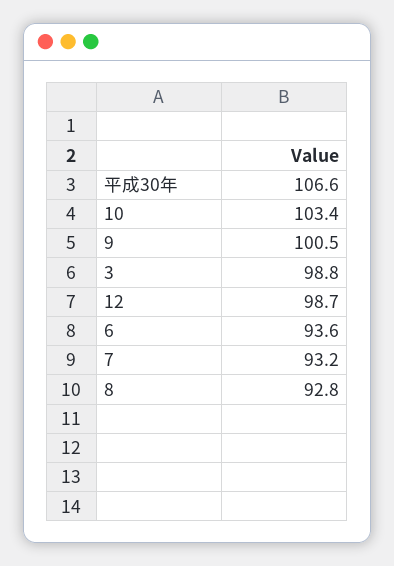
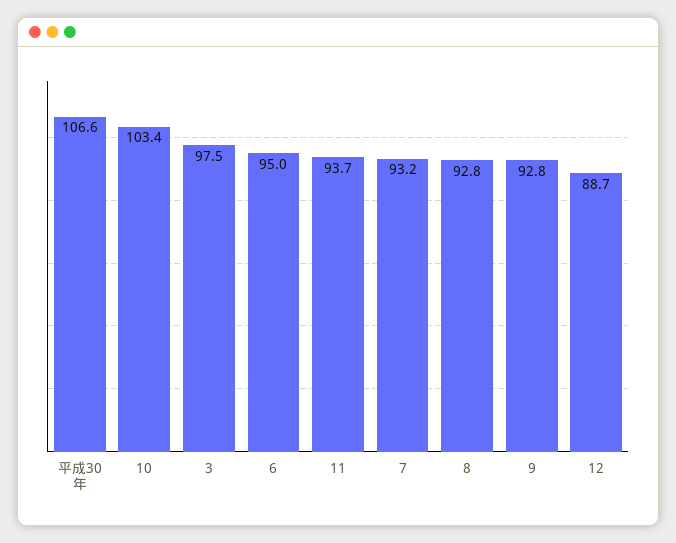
9: 100.5 -> 92.8
3: 98.8 -> 97.5
12: 98.7 -> 88.7
6: 93.6 -> 95
11: none -> 93.7

